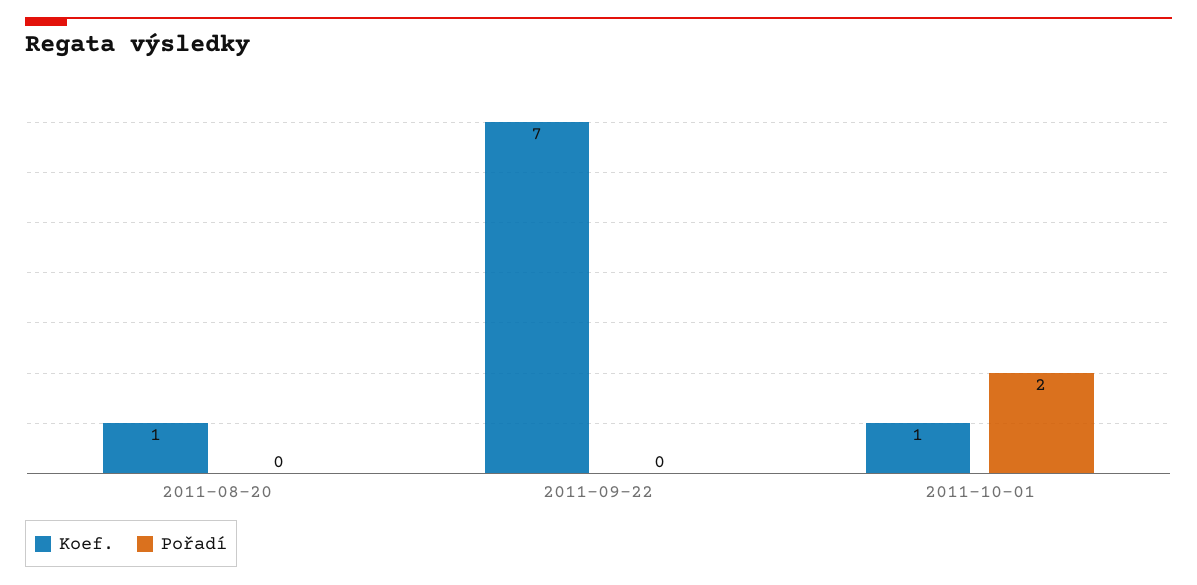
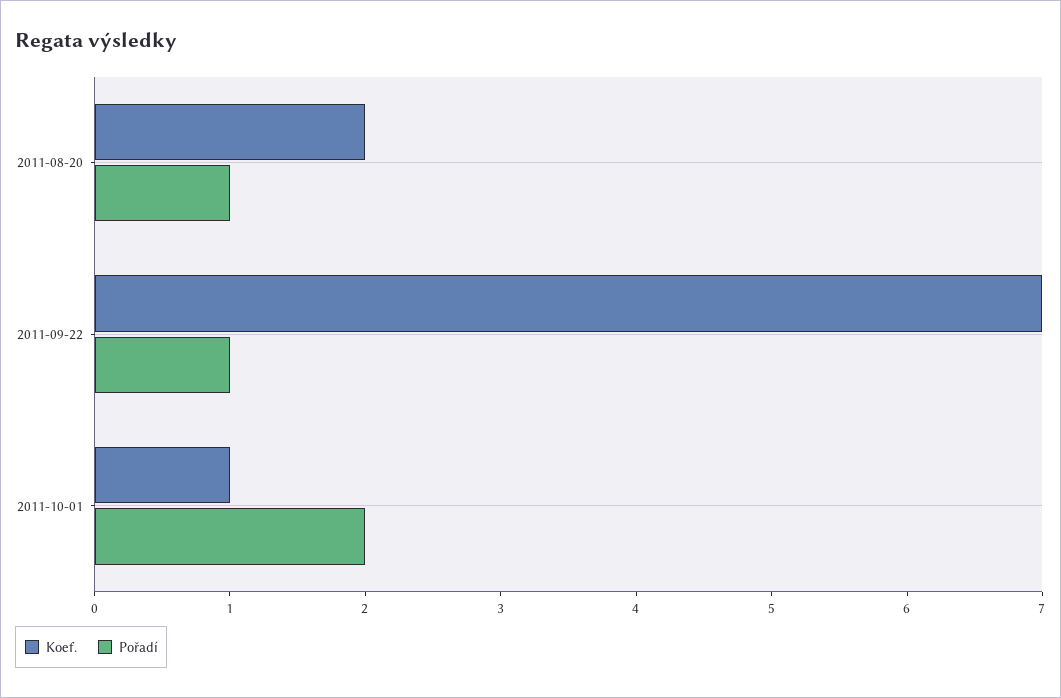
Koef., 2011-08-20: 1 -> 2
Pořadí, 2011-08-20: 0 -> 1
Pořadí, 2011-09-22: 0 -> 1

